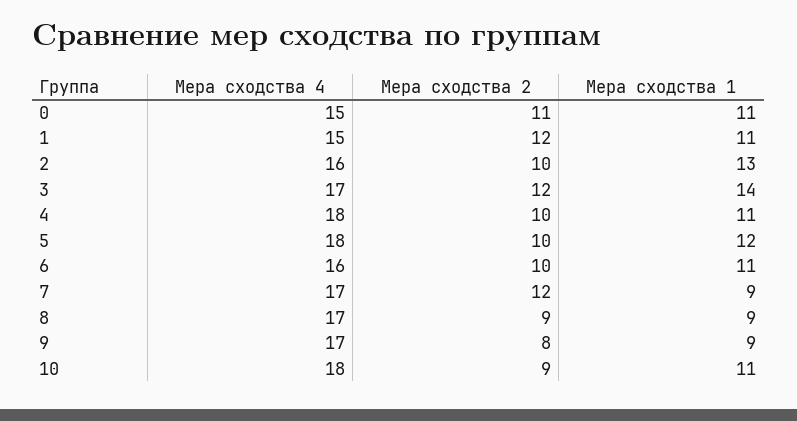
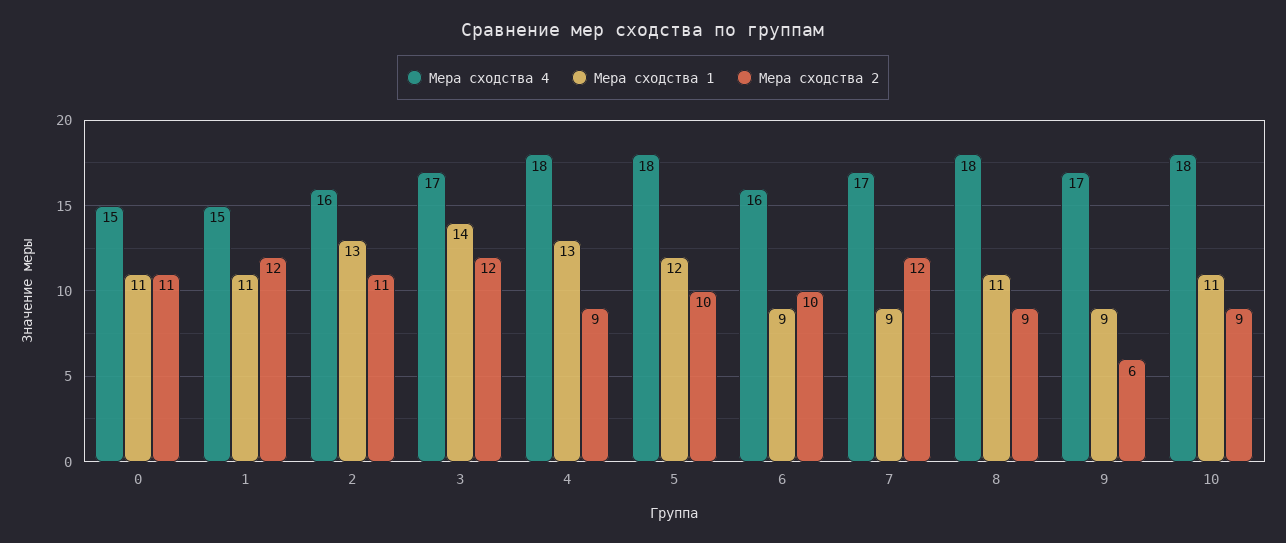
Мера сходства 2, 2: 10 -> 11
Мера сходства 2, 4: 10 -> 9
Мера сходства 1, 4: 11 -> 13
Мера сходства 1, 6: 11 -> 9
Мера сходства 4, 8: 17 -> 18
Мера сходства 1, 8: 9 -> 11
Мера сходства 2, 9: 8 -> 6

